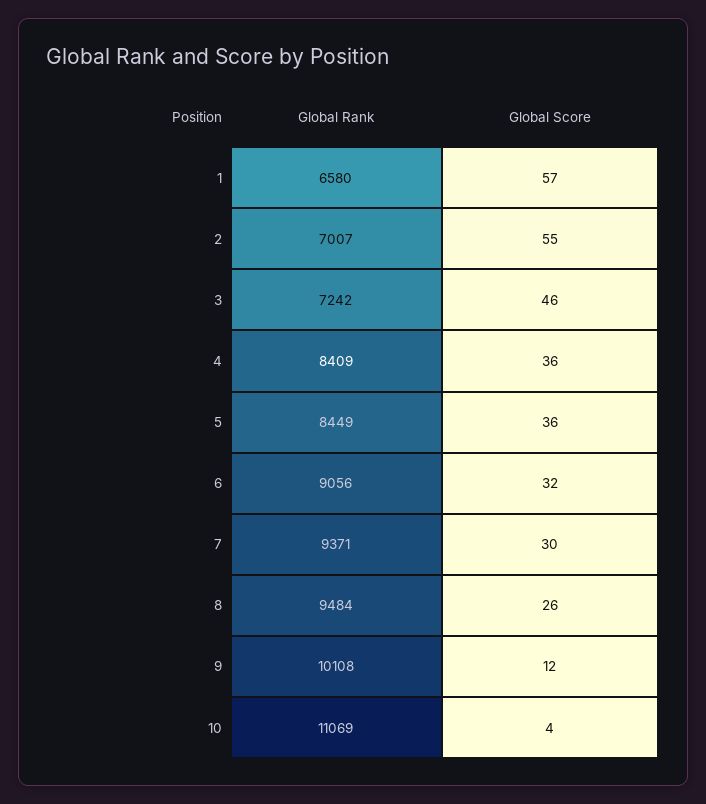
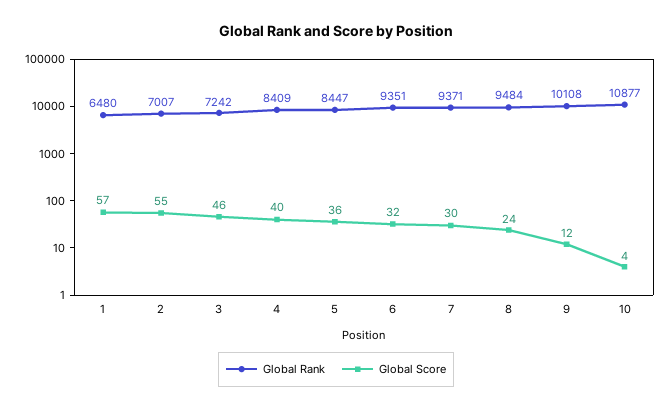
Global Rank, 1: 6580 -> 6480
Global Score, 4: 36 -> 40
Global Rank, 5: 8449 -> 8447
Global Rank, 6: 9056 -> 9351
Global Score, 8: 26 -> 24
Global Rank, 10: 11069 -> 10877

